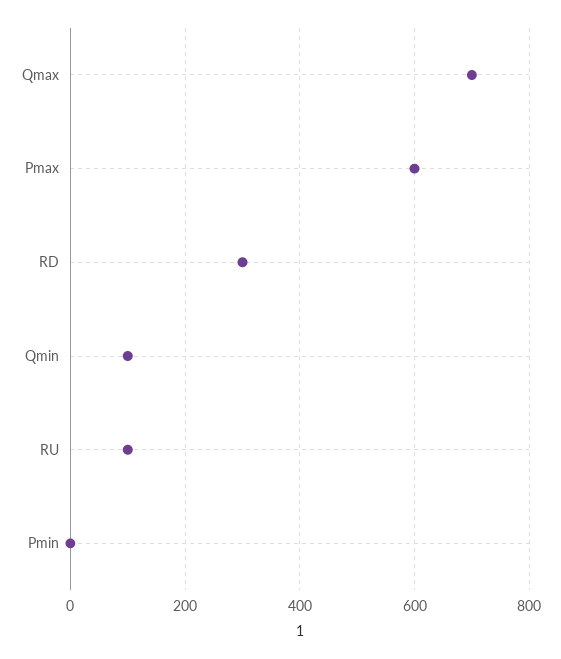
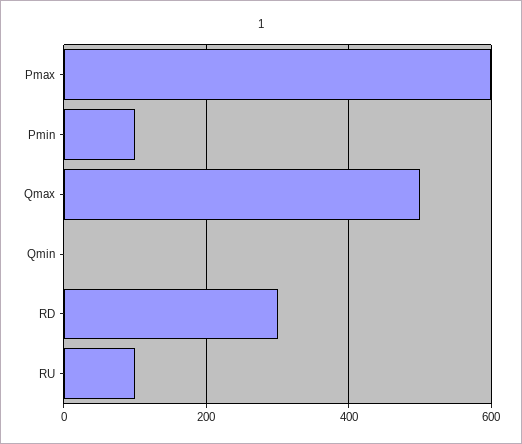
Qmax: 700 -> 500
Qmin: 100 -> 0
Pmin: 0 -> 100

